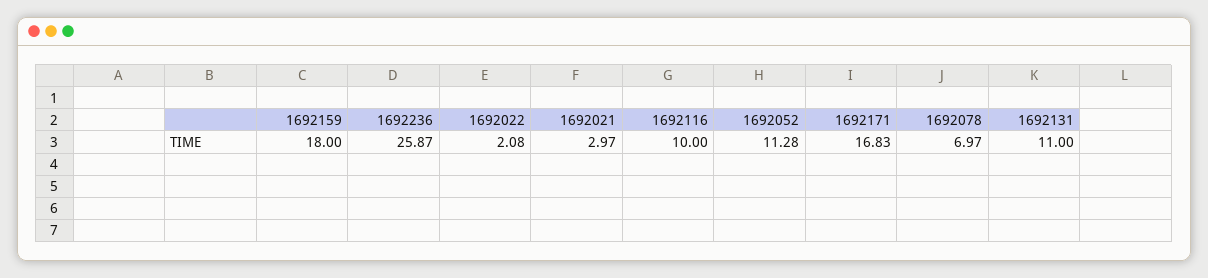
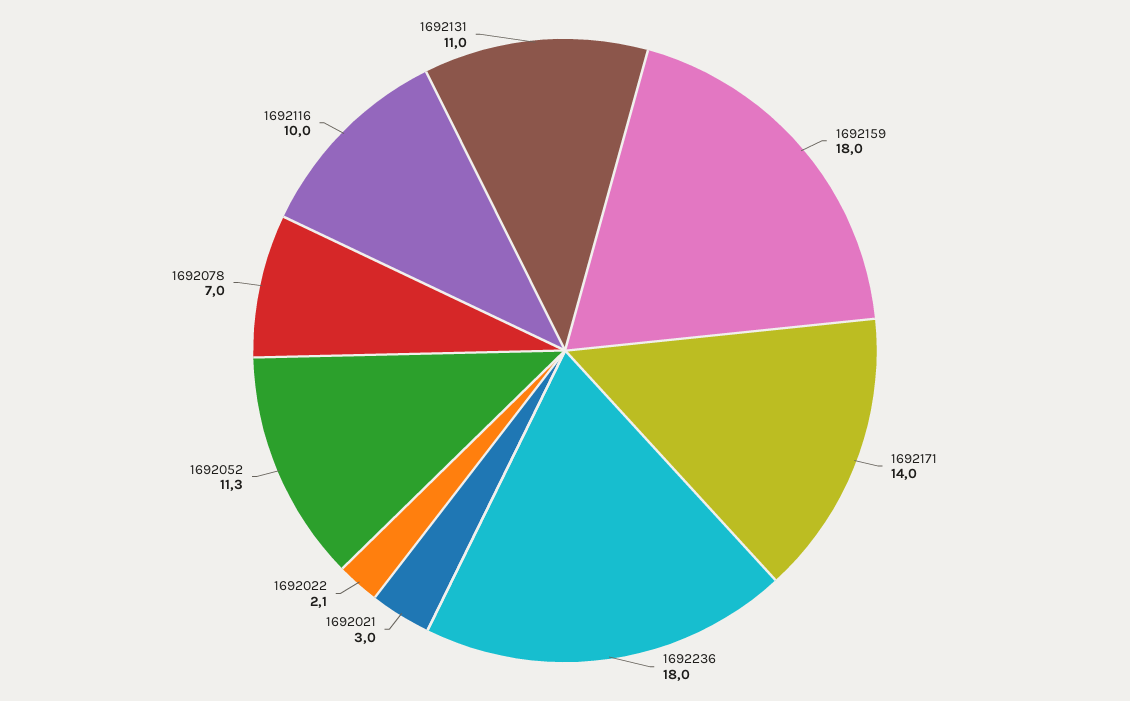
1692236: 25.87 -> 18
1692171: 16.83 -> 14

